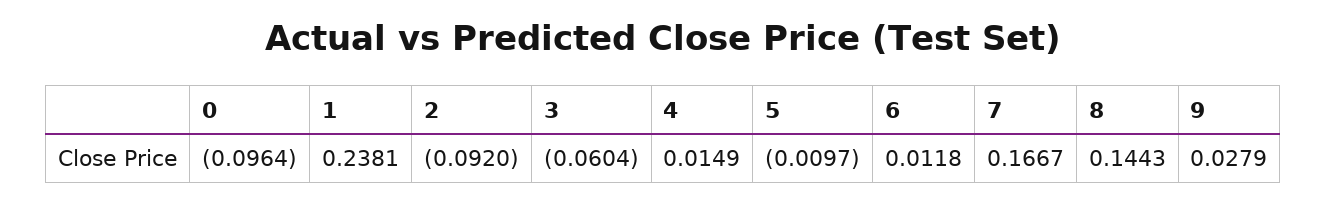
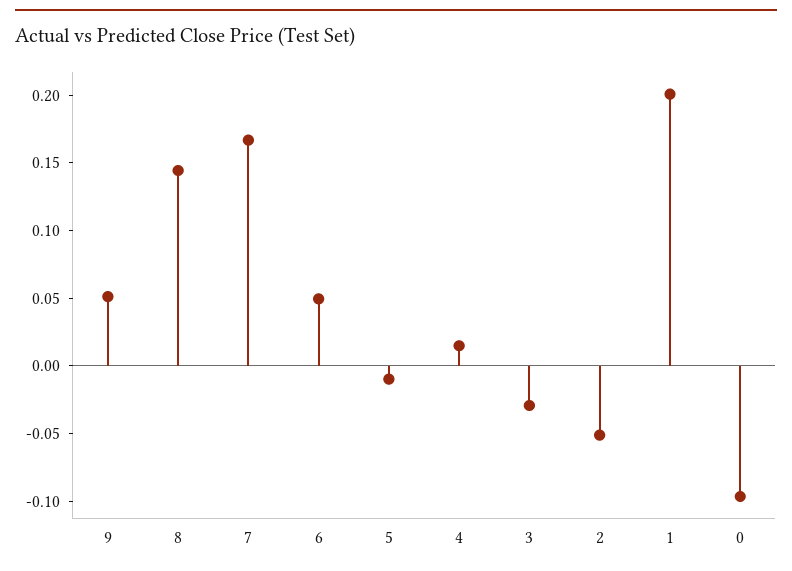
1: 0.2381 -> 0.2
2: -0.092 -> -0.05
3: -0.0604 -> -0.03
6: 0.0118 -> 0.05
9: 0.0279 -> 0.05

